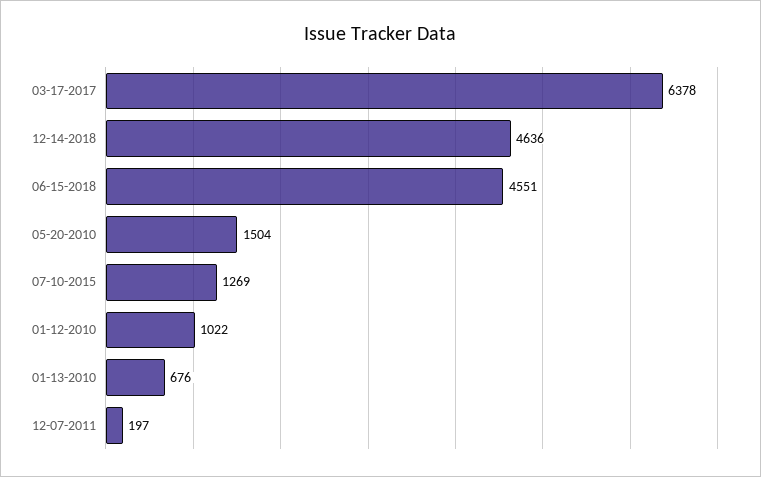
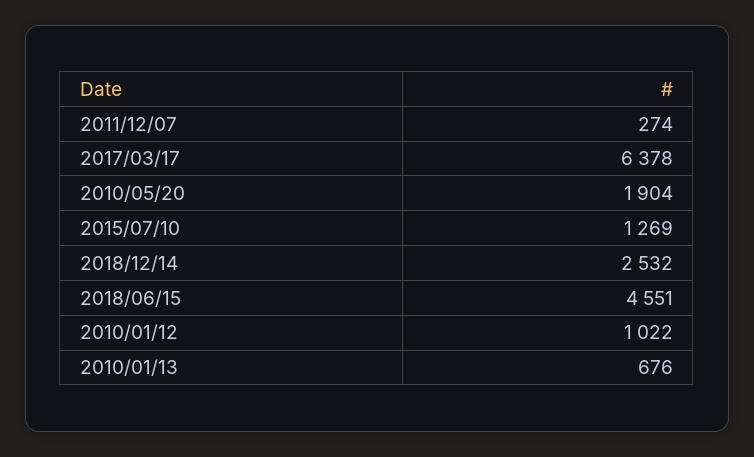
12-14-2018: 4636 -> 2532
05-20-2010: 1504 -> 1904
12-07-2011: 197 -> 274

